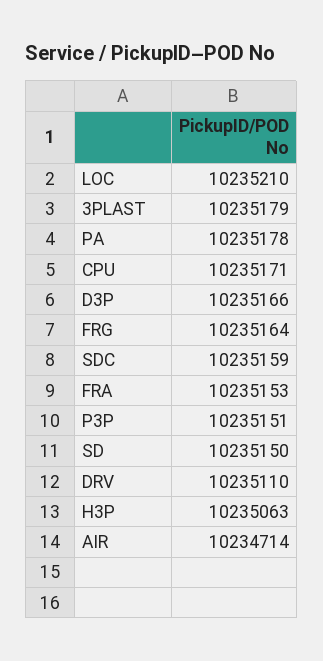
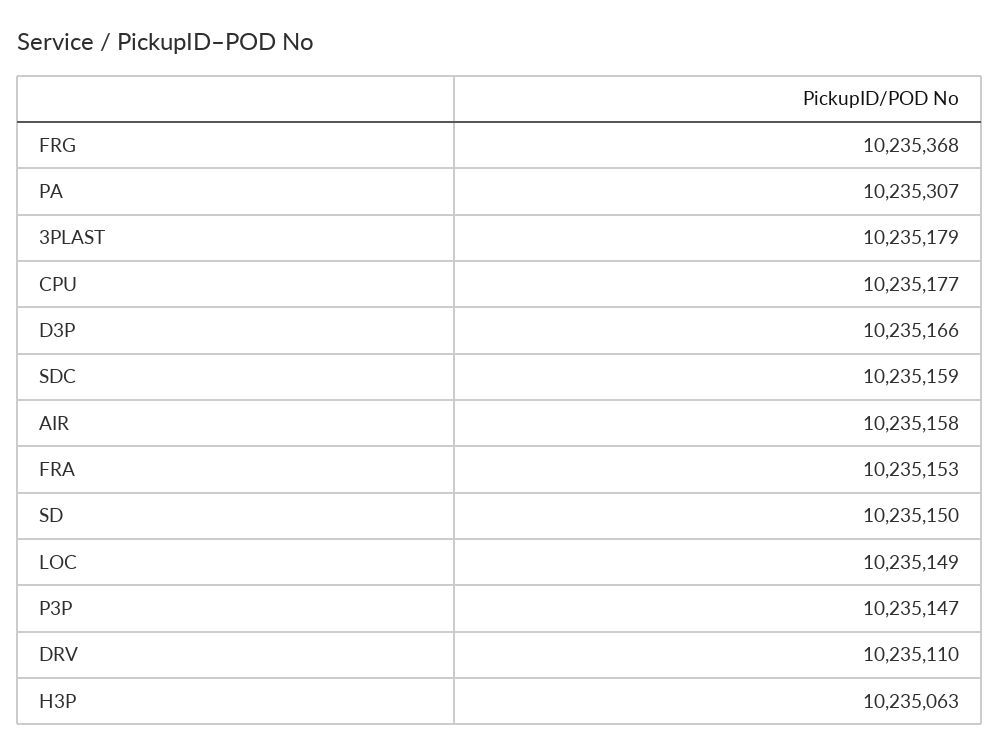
LOC: 10235210 -> 10235149
PA: 10235178 -> 10235307
CPU: 10235171 -> 10235177
FRG: 10235164 -> 10235368
P3P: 10235151 -> 10235147
AIR: 10234714 -> 10235158

